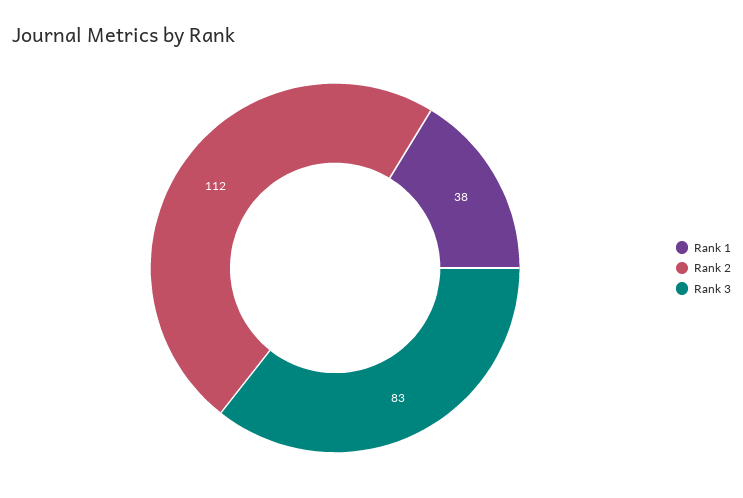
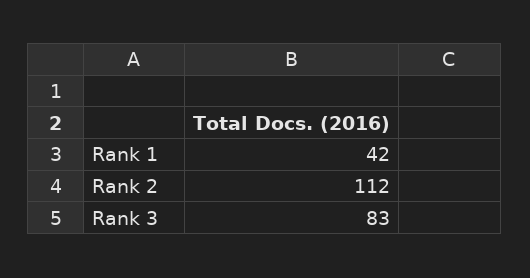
Rank 1: 38 -> 42

